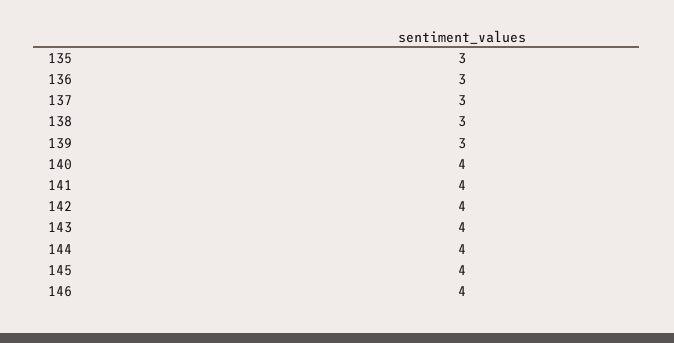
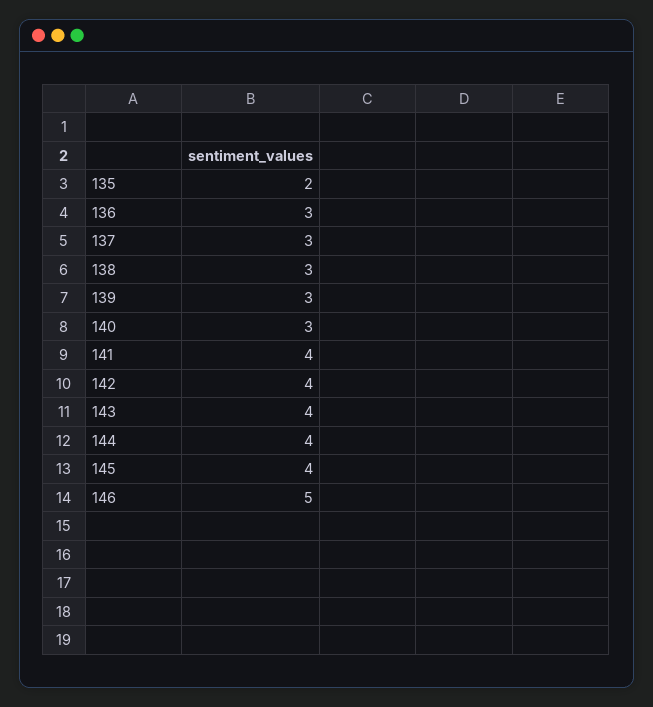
135: 3 -> 2
140: 4 -> 3
146: 4 -> 5

